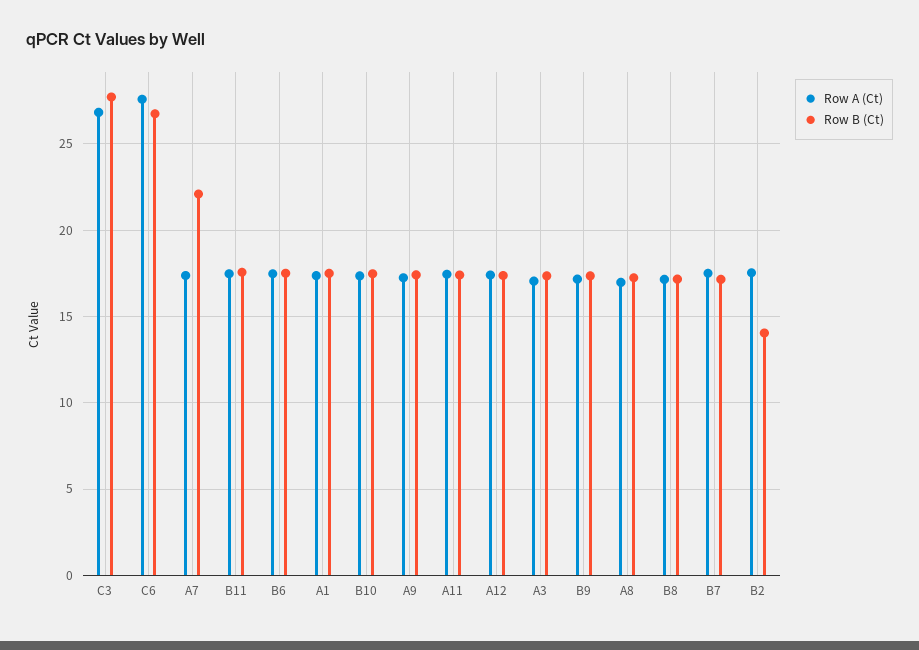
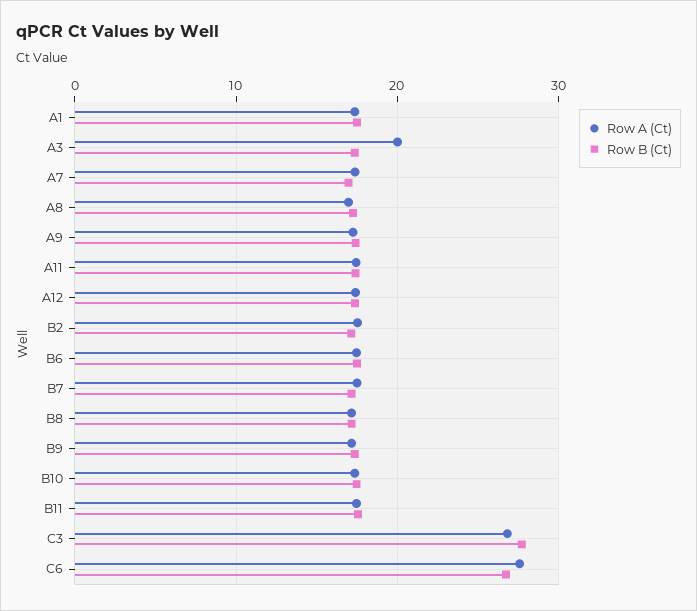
Row B (Ct), A7: 22 -> 17
Row A (Ct), A3: 17 -> 20
Row B (Ct), B2: 14 -> 17

